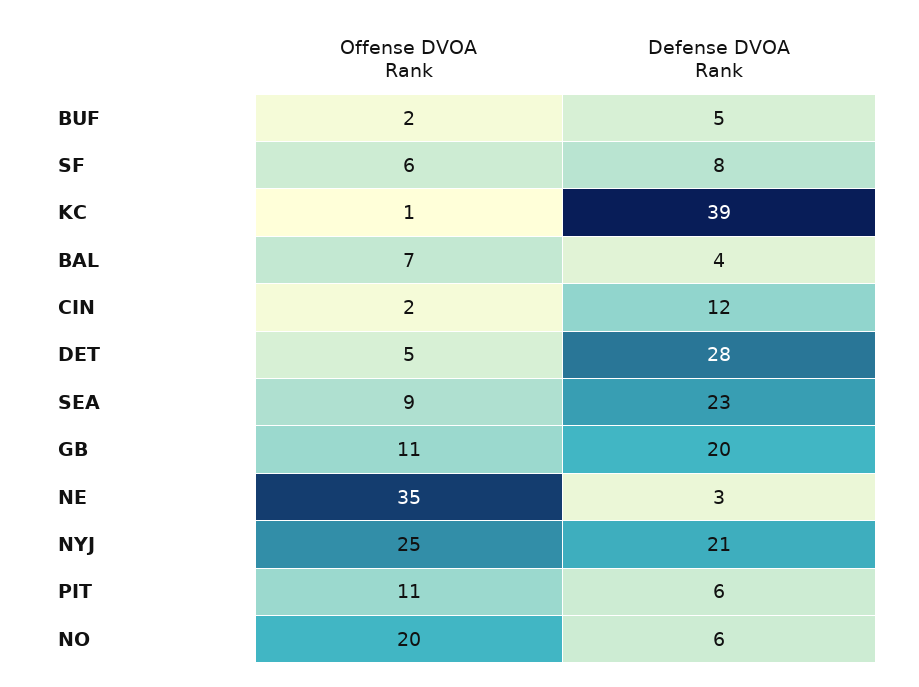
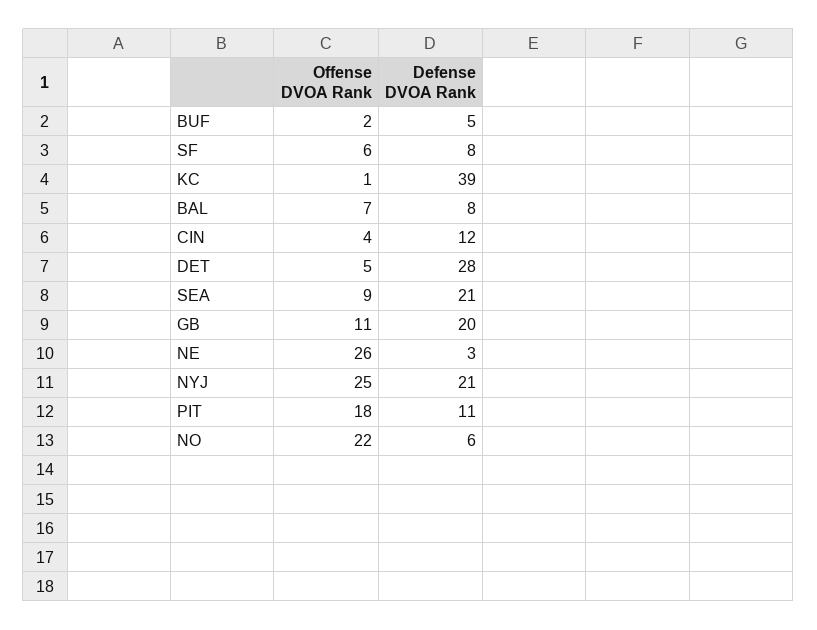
Defense DVOA Rank, BAL: 4 -> 8
Offense DVOA Rank, CIN: 2 -> 4
Defense DVOA Rank, SEA: 23 -> 21
Offense DVOA Rank, NE: 35 -> 26
Offense DVOA Rank, PIT: 11 -> 18
Defense DVOA Rank, PIT: 6 -> 11
Offense DVOA Rank, NO: 20 -> 22

